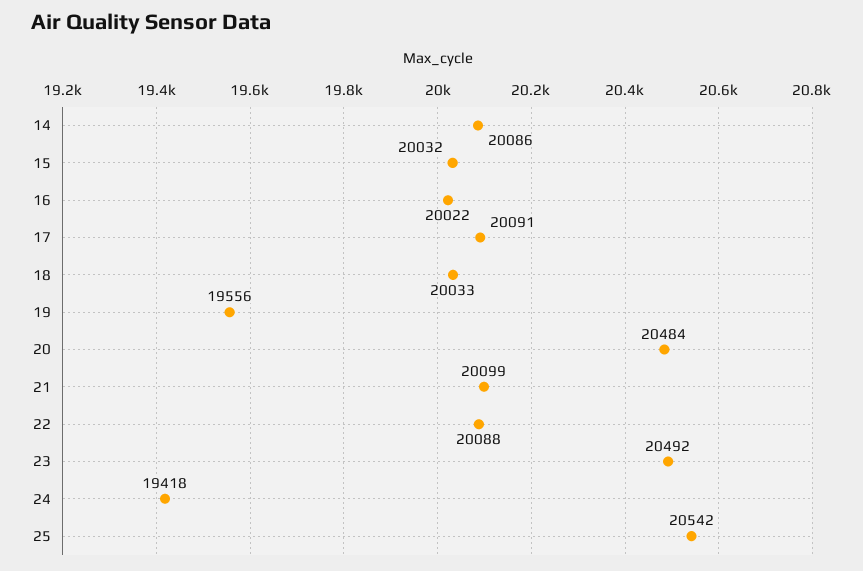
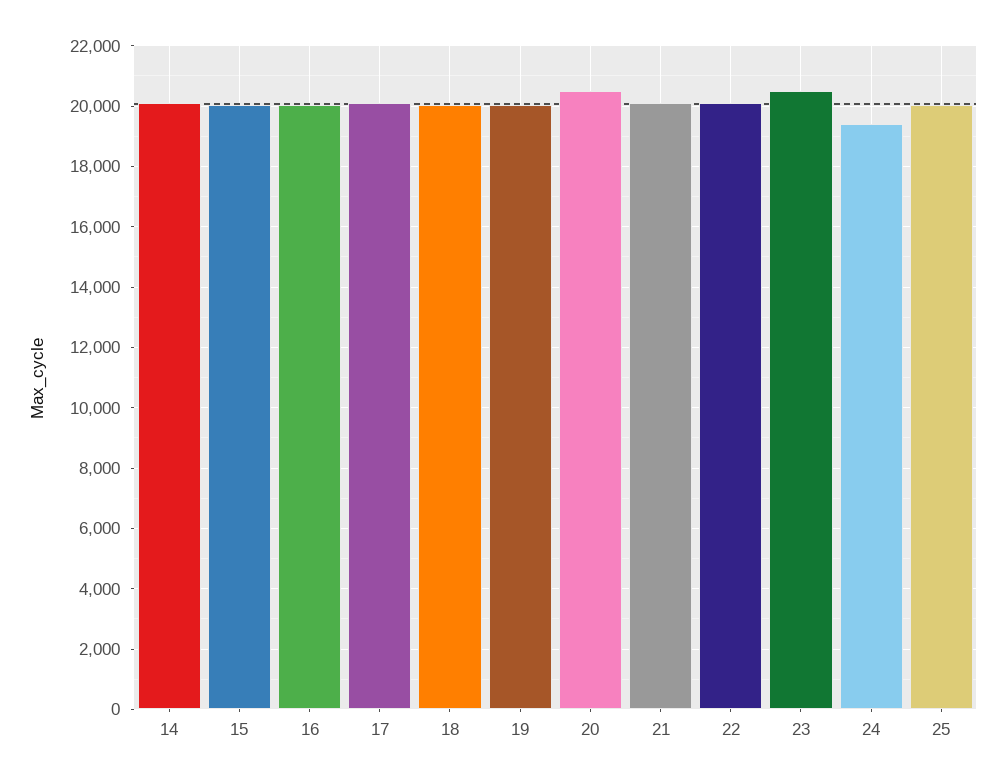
19: 19556 -> 20000
25: 20542 -> 20000

